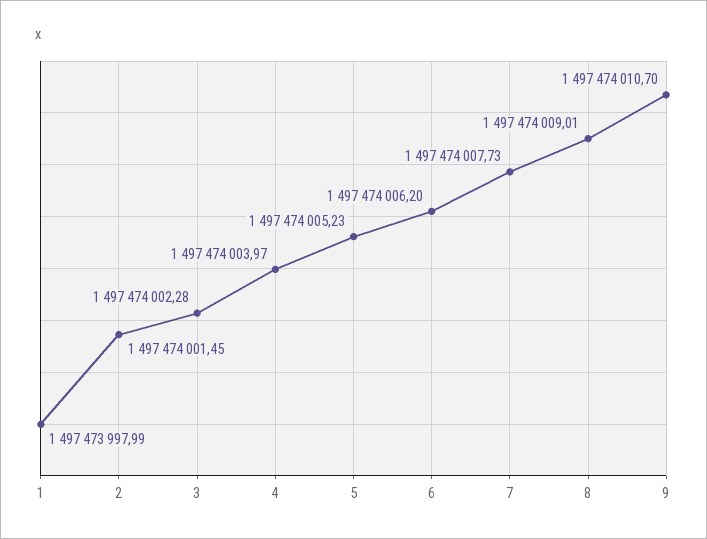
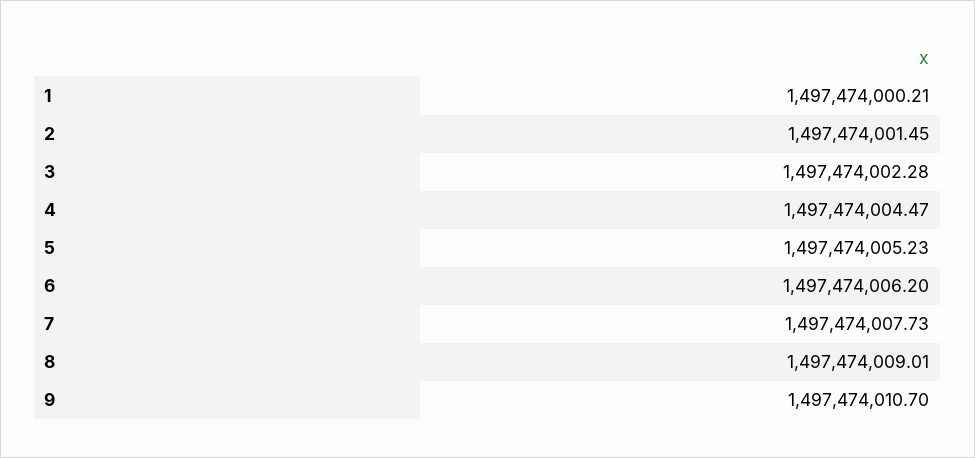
1: 1497473997.99 -> 1497474000.21
4: 1497474003.97 -> 1497474004.47

